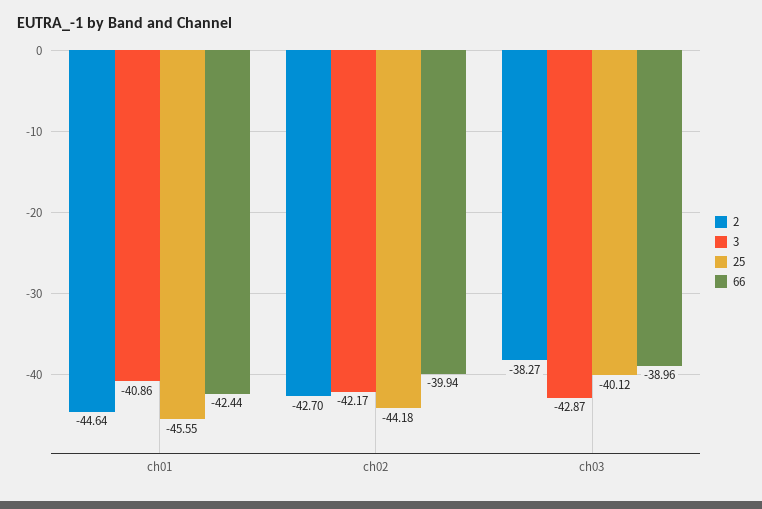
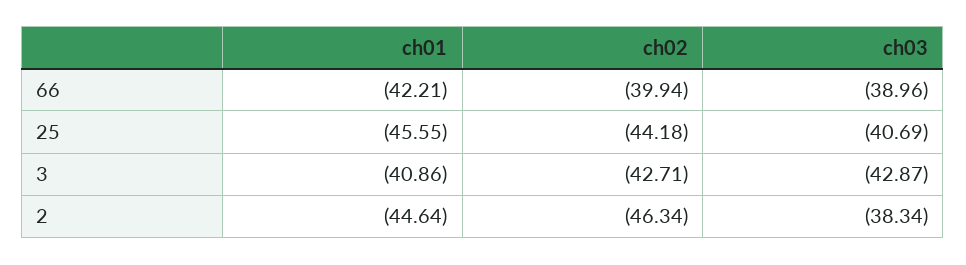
66, ch01: -42.44 -> -42.21
2, ch02: -42.7 -> -46.34
3, ch02: -42.17 -> -42.71
2, ch03: -38.27 -> -38.34
25, ch03: -40.12 -> -40.69

